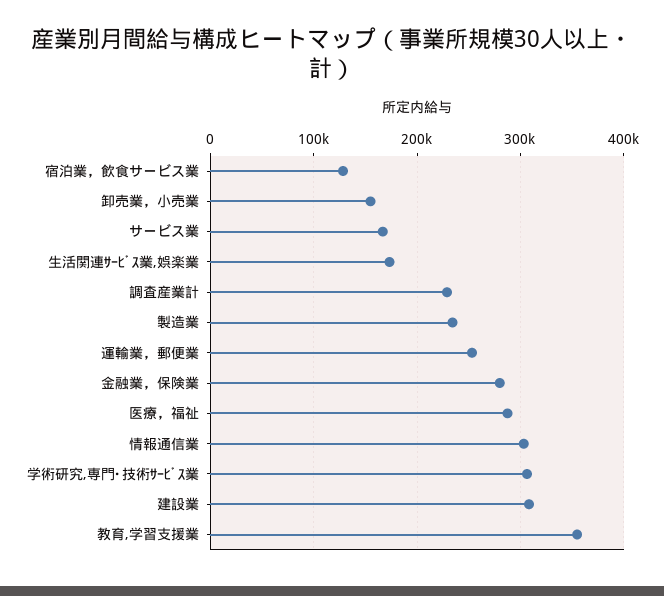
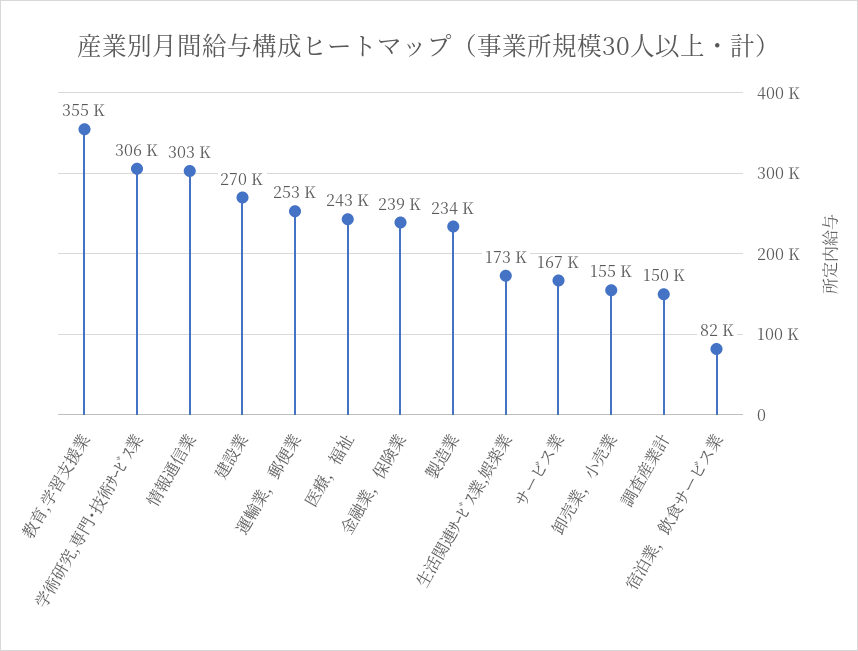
宿泊業，飲食サービス業: 130000 -> 82000
調査産業計: 230000 -> 150000
金融業，保険業: 280000 -> 239000
医療，福祉: 290000 -> 243000
建設業: 310000 -> 270000

